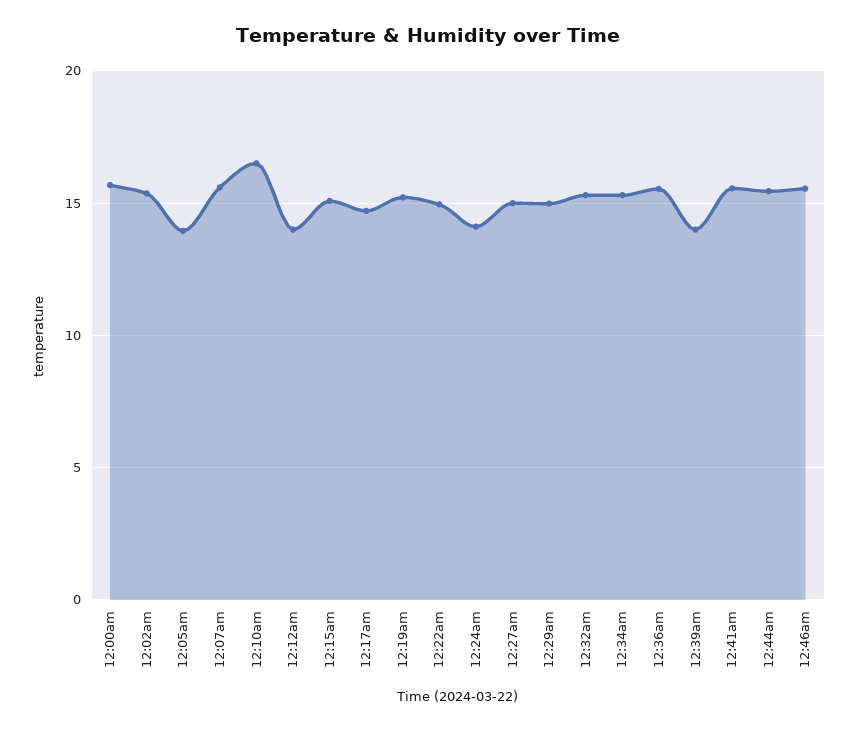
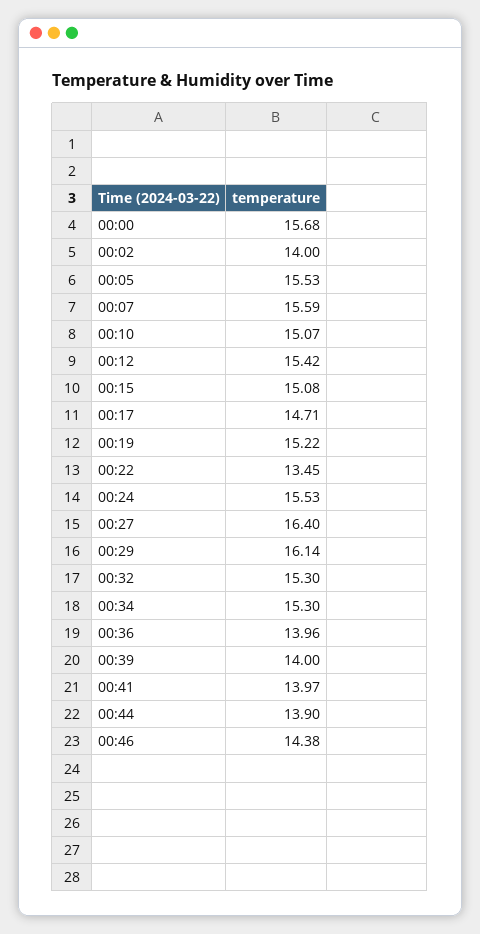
12:02am: 15.5 -> 14
12:05am: 14 -> 15.53
12:10am: 16.5 -> 15.07
12:12am: 14 -> 15.42
12:22am: 15 -> 13.45
12:24am: 14 -> 15.53
12:27am: 15 -> 16.4
12:29am: 15 -> 16.14
12:36am: 15.5 -> 13.96
12:41am: 15.5 -> 13.97
12:44am: 15.5 -> 13.9
12:46am: 15.5 -> 14.38

